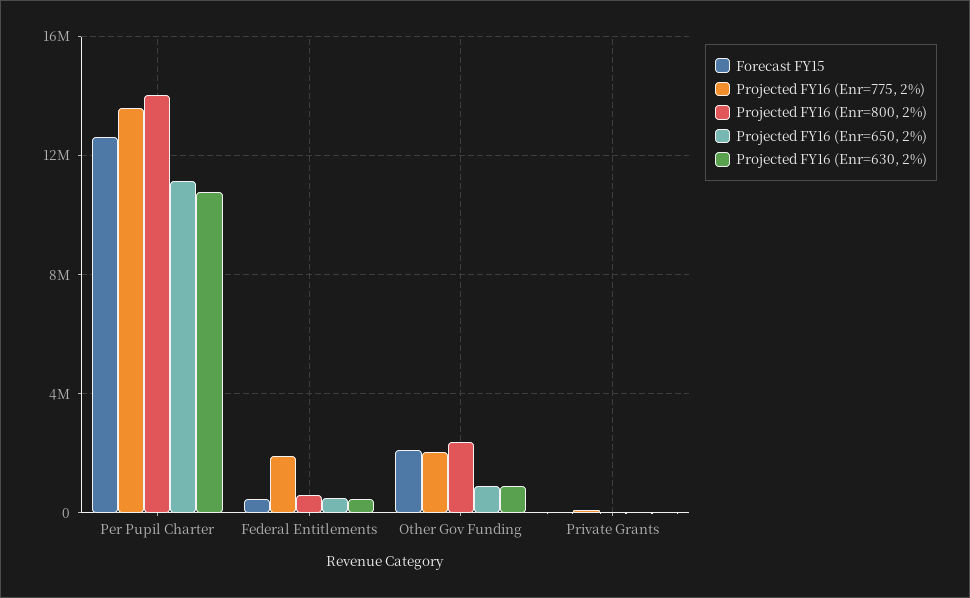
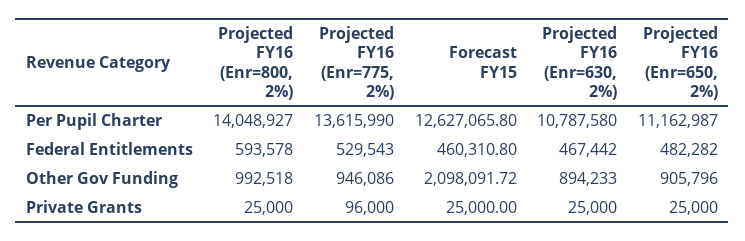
Projected FY16 (Enr=775, 2%), Federal Entitlements: 2000000 -> 529543
Projected FY16 (Enr=775, 2%), Other Gov Funding: 2000000 -> 946086
Projected FY16 (Enr=800, 2%), Other Gov Funding: 2500000 -> 992518

